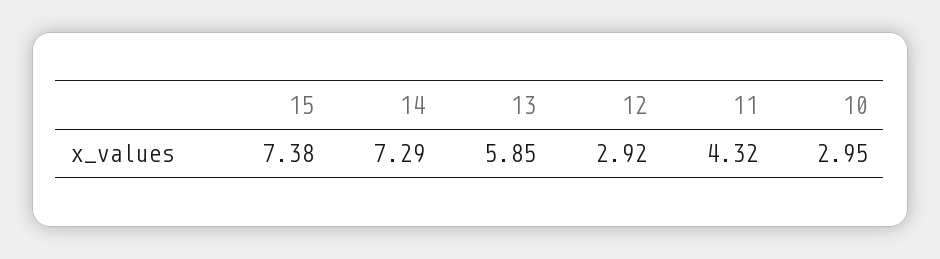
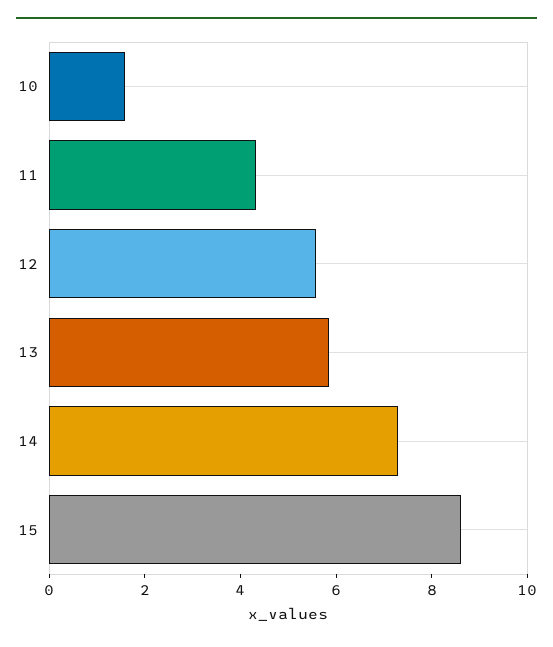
15: 7.38 -> 8.5
12: 2.92 -> 5.5
10: 2.95 -> 1.5

